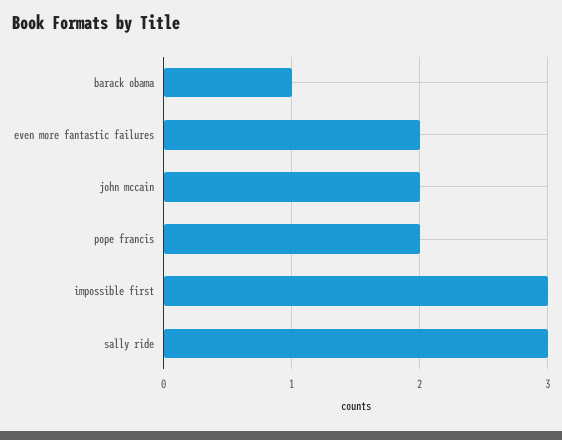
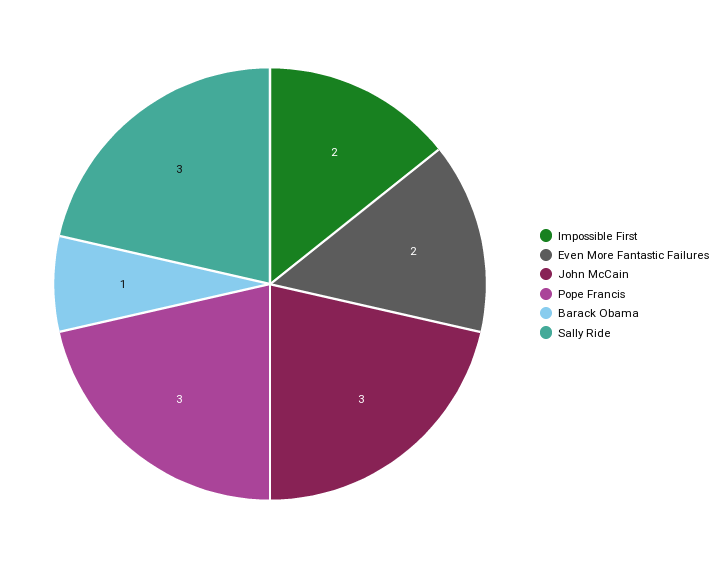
john mccain: 2 -> 3
pope francis: 2 -> 3
impossible first: 3 -> 2

